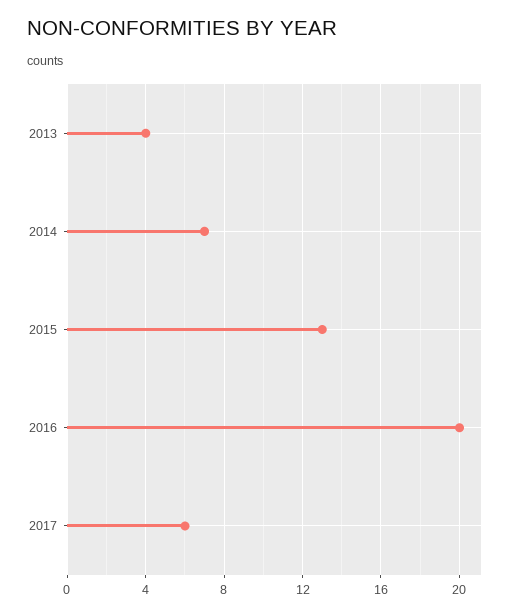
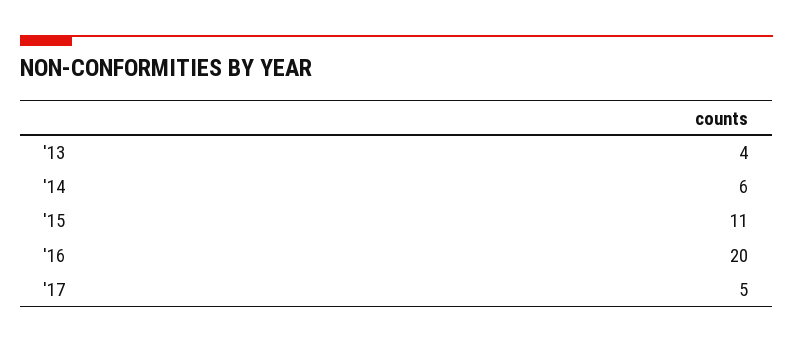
2014: 7 -> 6
2015: 13 -> 11
2017: 6 -> 5

